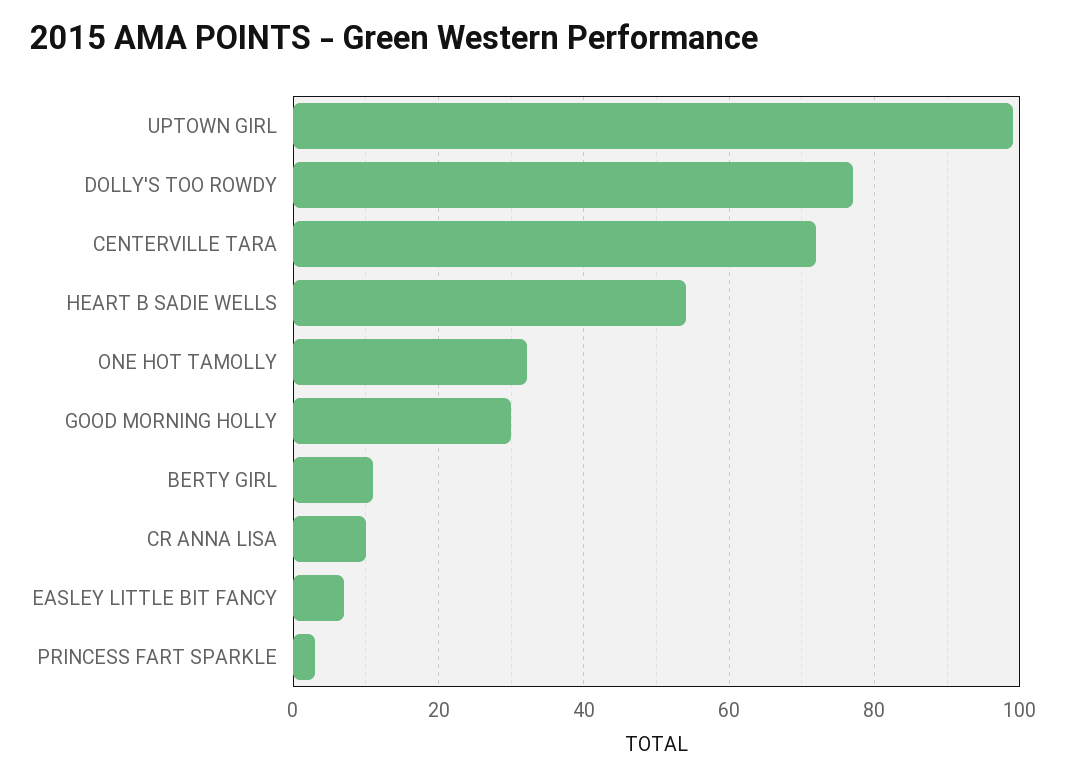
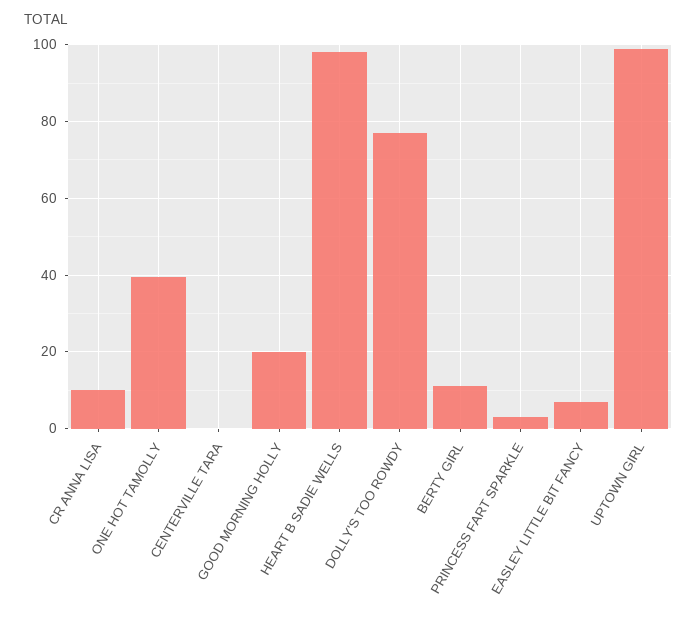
CENTERVILLE TARA: 72 -> 0
HEART B SADIE WELLS: 54 -> 98
ONE HOT TAMOLLY: 32 -> 40
GOOD MORNING HOLLY: 30 -> 20

